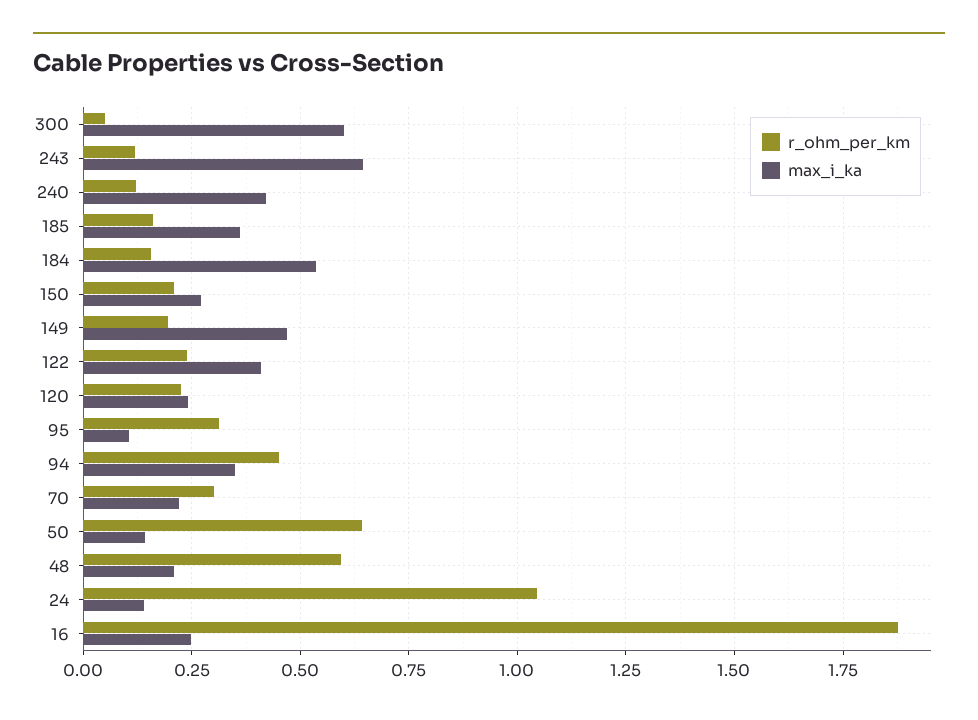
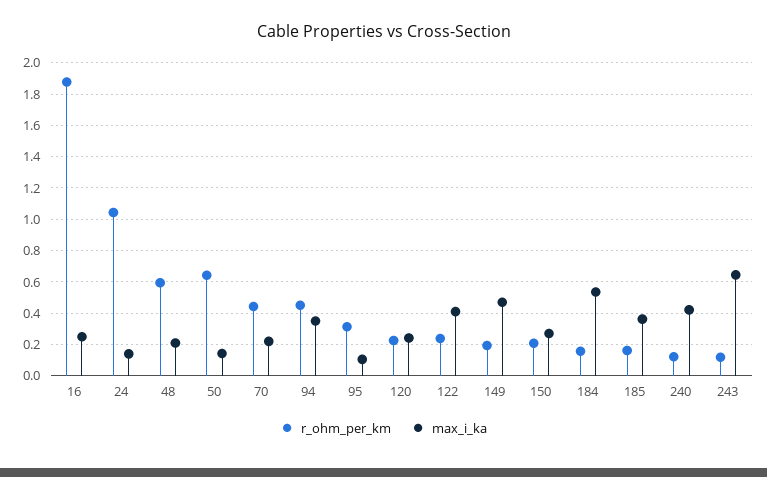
r_ohm_per_km, 300: 0.05 -> none
max_i_ka, 300: 0.6 -> none
r_ohm_per_km, 70: 0.3 -> 0.45

